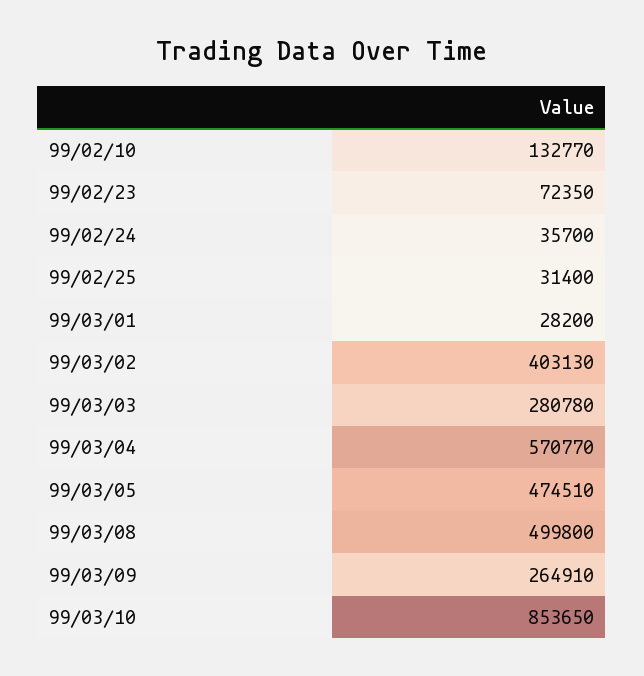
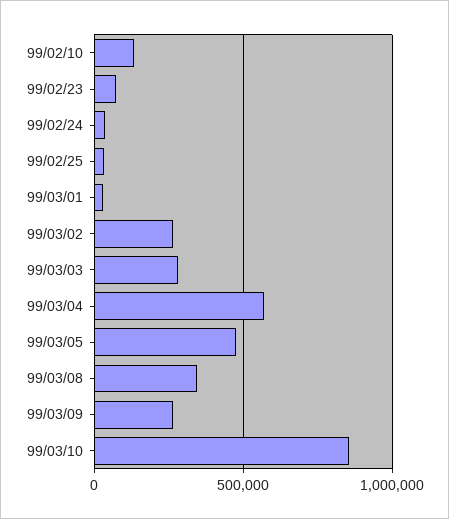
99/03/02: 403130 -> 250000
99/03/08: 499800 -> 350000

